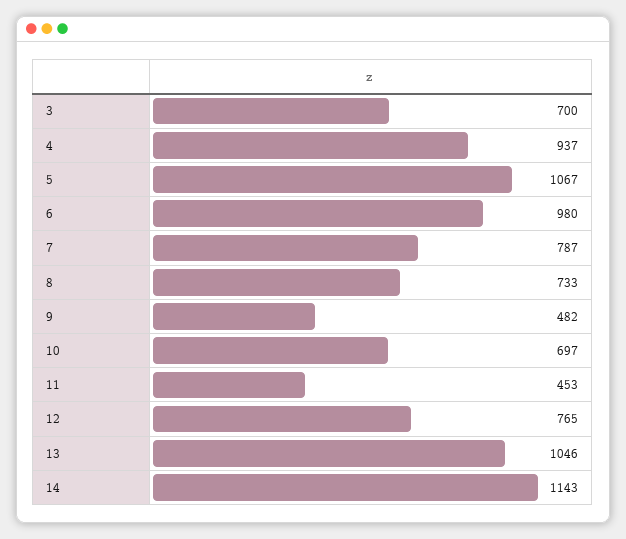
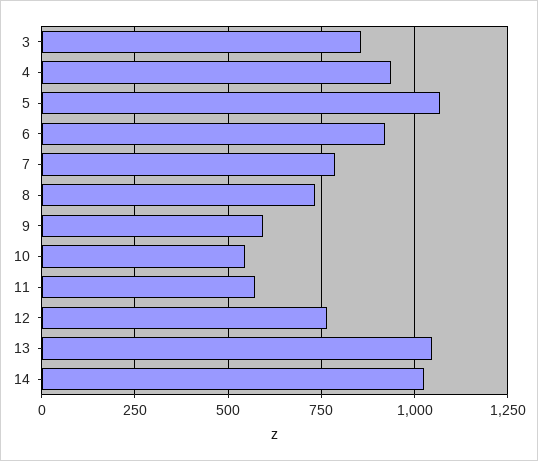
3: 700 -> 850
6: 980 -> 925
9: 482 -> 600
10: 697 -> 550
11: 453 -> 575
14: 1143 -> 1025

